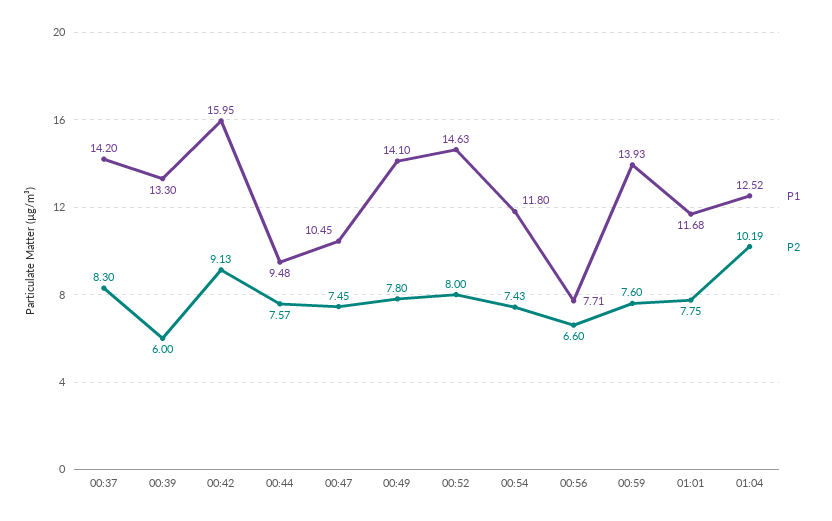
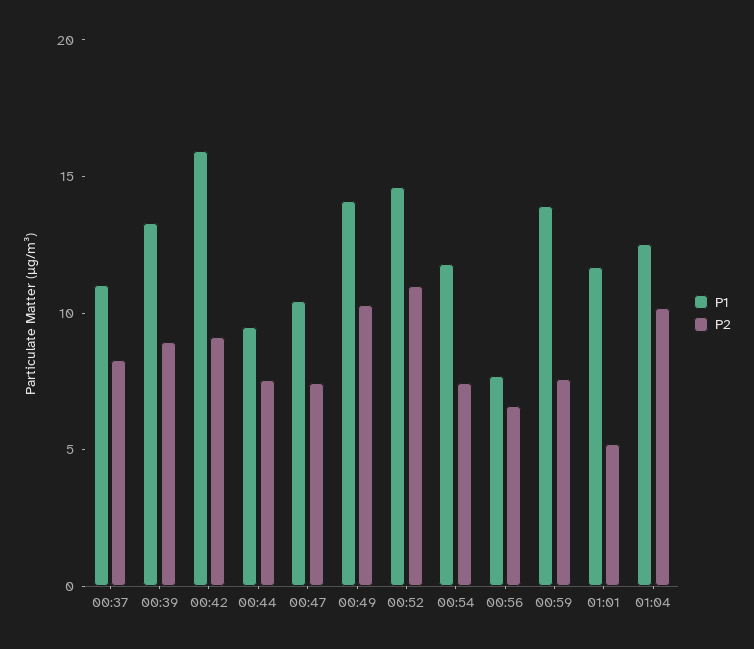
P1, 00:37: 14.2 -> 11
P2, 00:39: 6 -> 9
P2, 00:49: 7.8 -> 10
P2, 00:52: 8 -> 11
P2, 01:01: 7.75 -> 5

